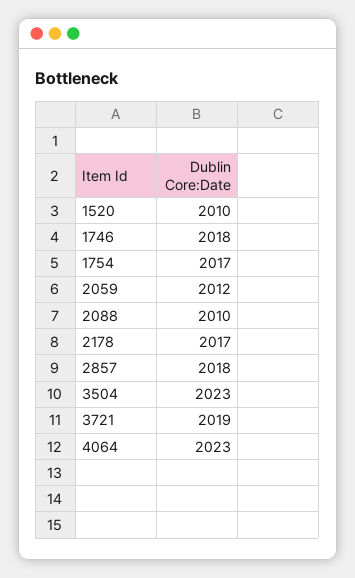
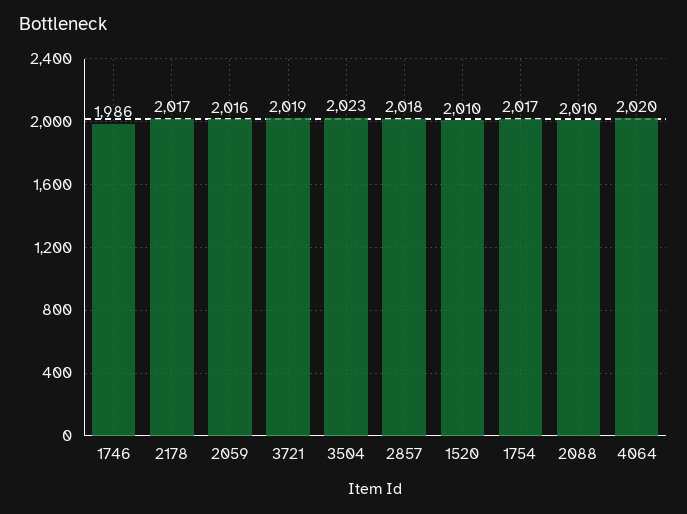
1746: 2018 -> 1986
2059: 2012 -> 2016
4064: 2023 -> 2020

